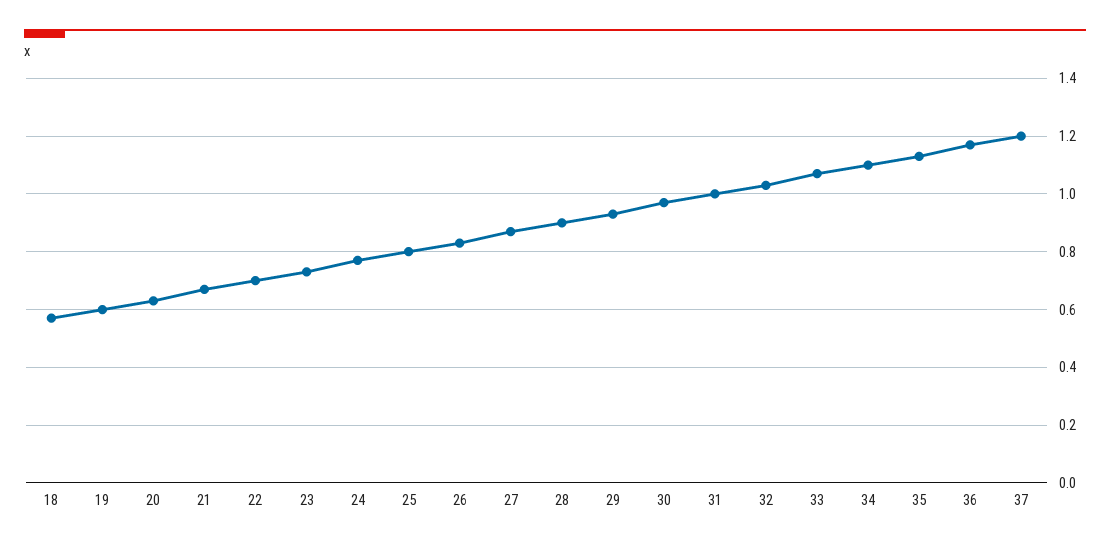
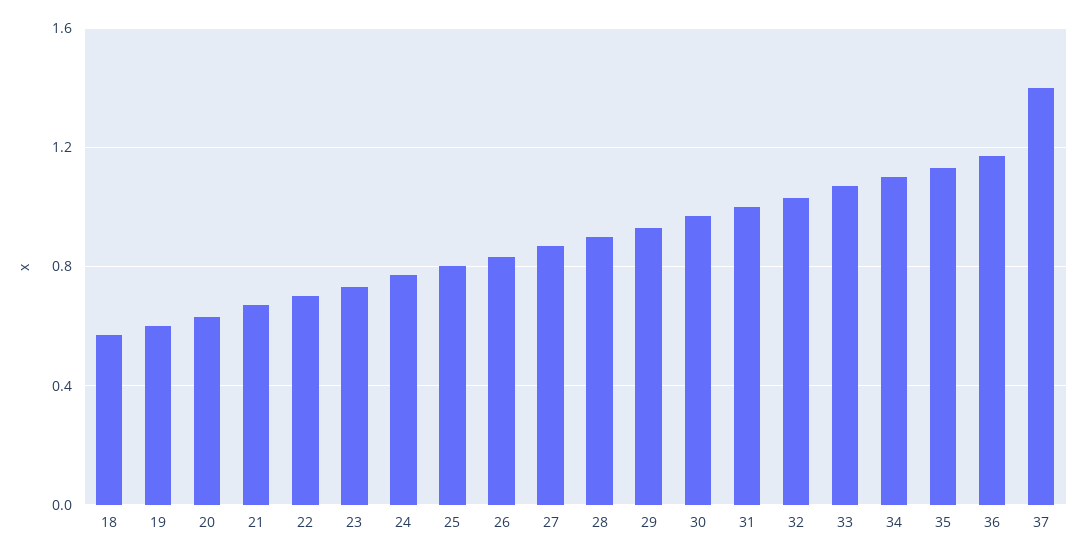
37: 1.2 -> 1.4

